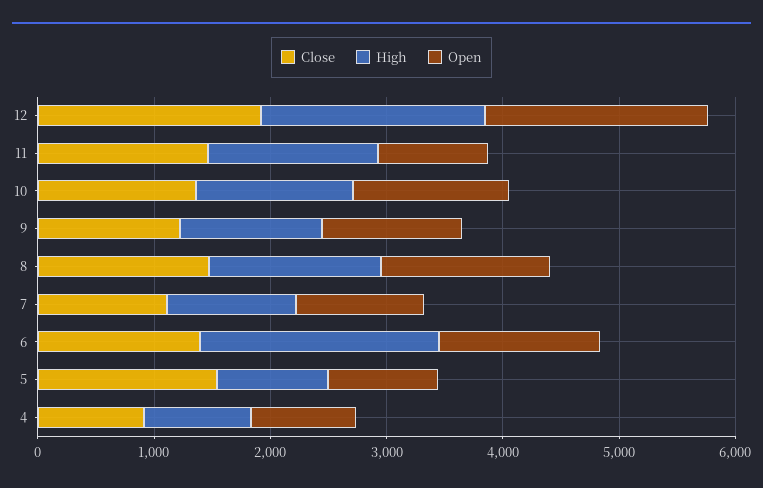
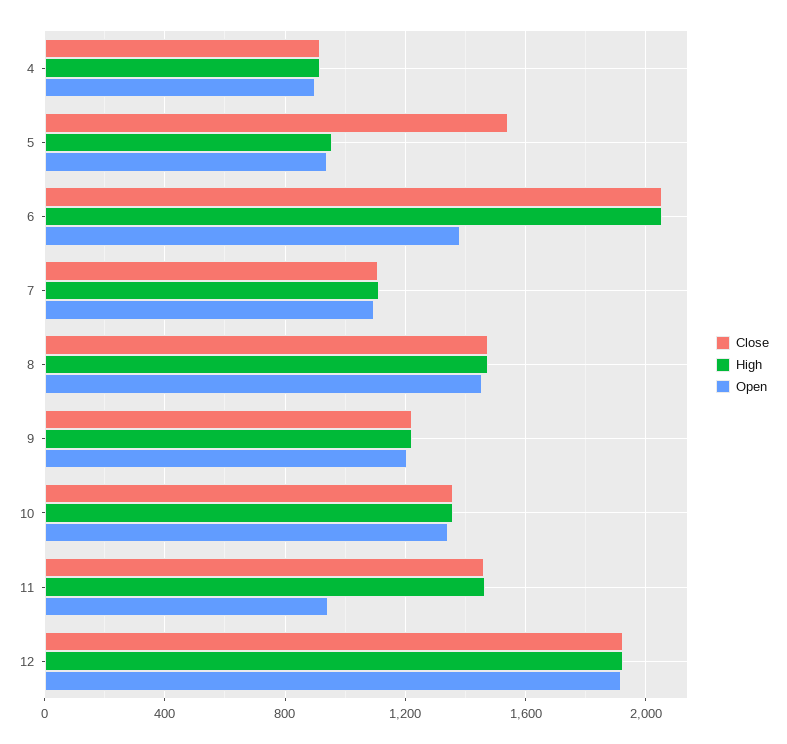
Close, 6: 1400 -> 2050

